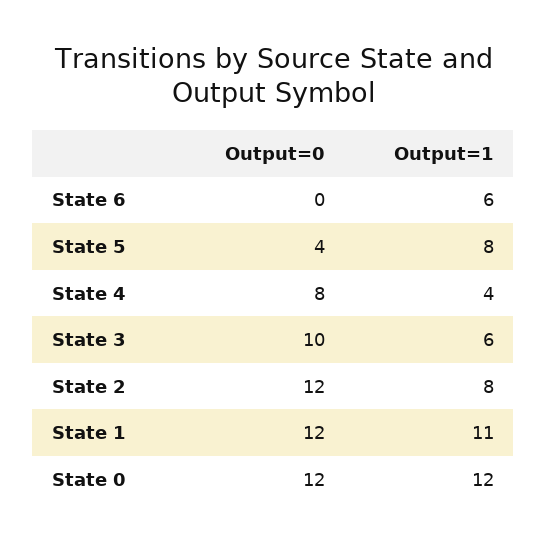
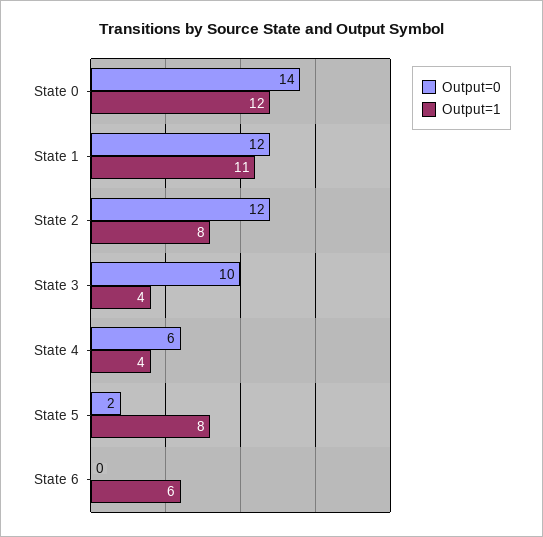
Output=0, State 5: 4 -> 2
Output=0, State 4: 8 -> 6
Output=1, State 3: 6 -> 4
Output=0, State 0: 12 -> 14

